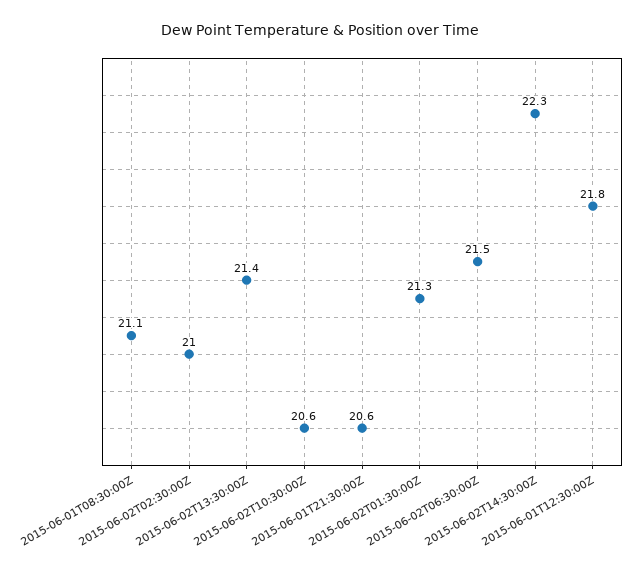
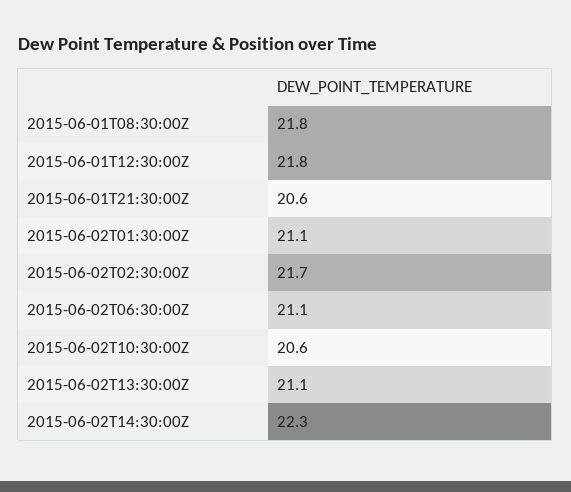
2015-06-01T08:30:00Z: 21.1 -> 21.8
2015-06-02T02:30:00Z: 21 -> 21.7
2015-06-02T13:30:00Z: 21.4 -> 21.1
2015-06-02T01:30:00Z: 21.3 -> 21.1
2015-06-02T06:30:00Z: 21.5 -> 21.1

